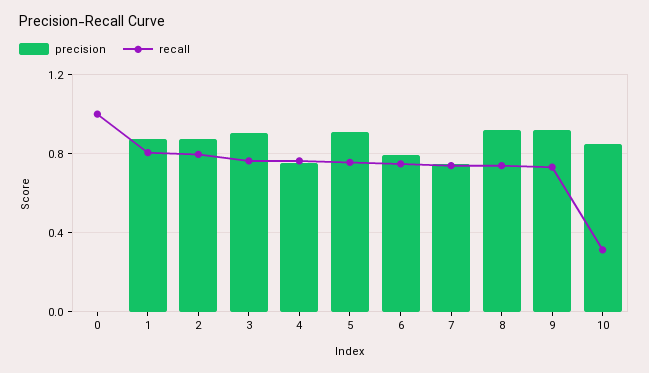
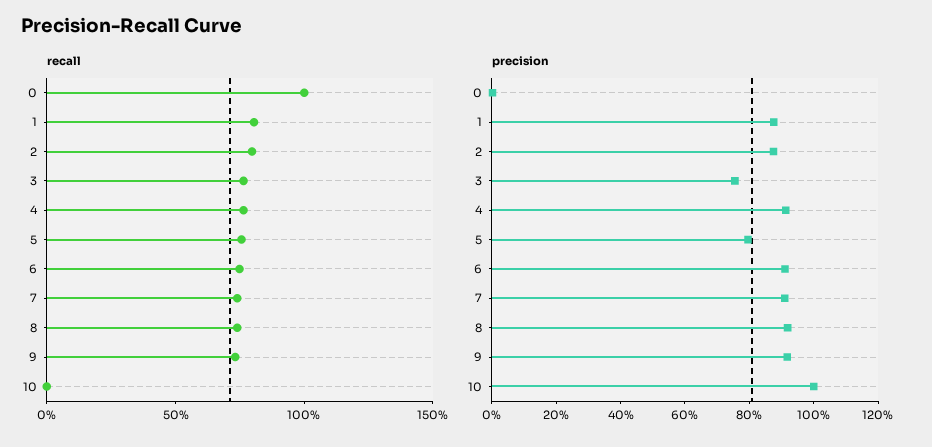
precision, 3: 0.9 -> 0.75
precision, 4: 0.75 -> 0.9
precision, 5: 0.9 -> 0.8
precision, 6: 0.8 -> 0.9
precision, 7: 0.75 -> 0.9
precision, 10: 0.85 -> 1
recall, 10: 0.3 -> 0

